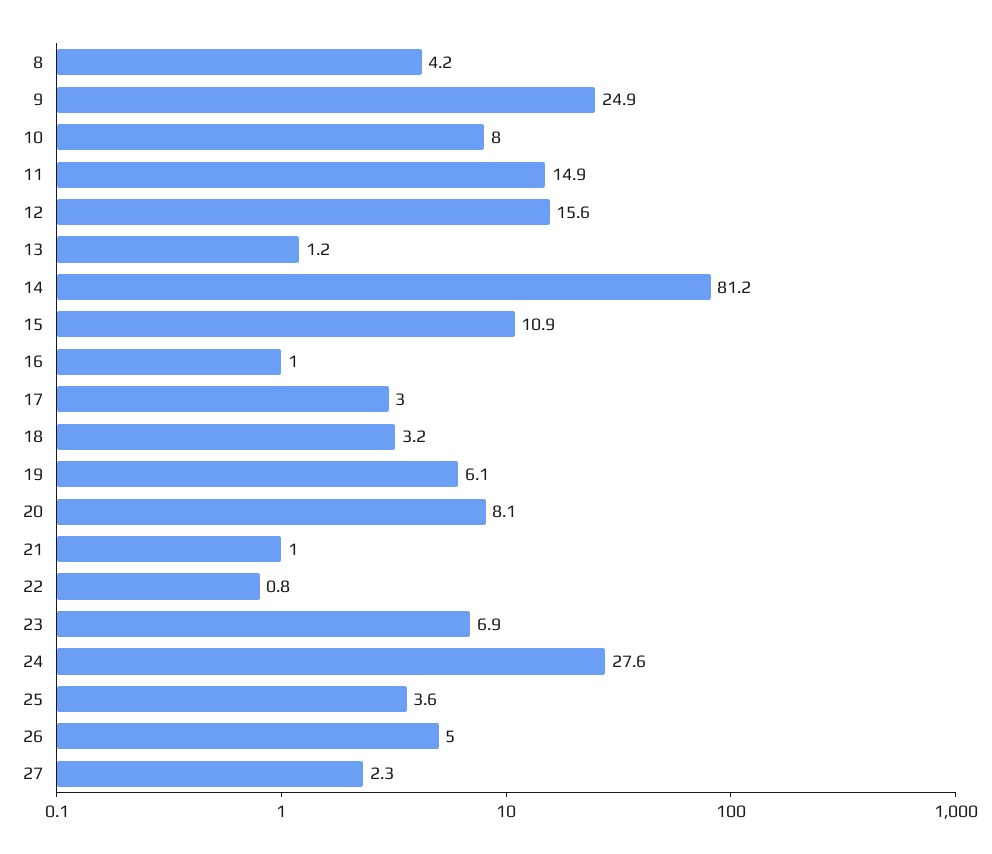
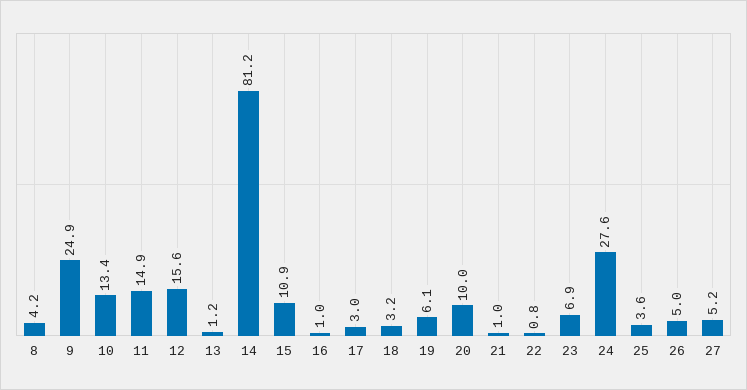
10: 8 -> 13.4
20: 8.1 -> 10
27: 2.3 -> 5.2

